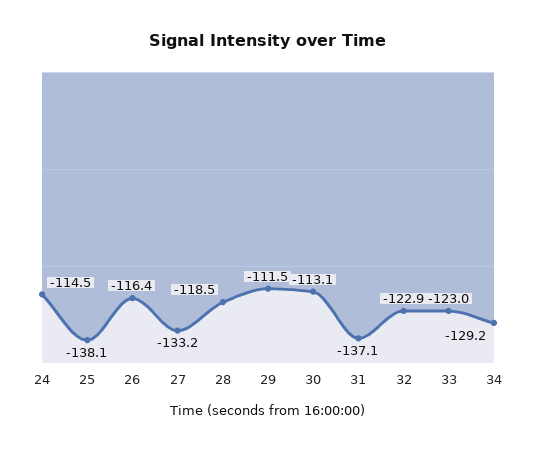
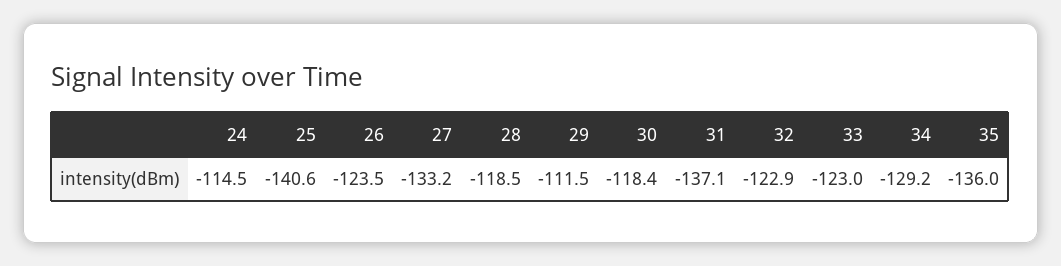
25: -138.1 -> -140.6
26: -116.4 -> -123.5
30: -113.1 -> -118.4
35: none -> -136

